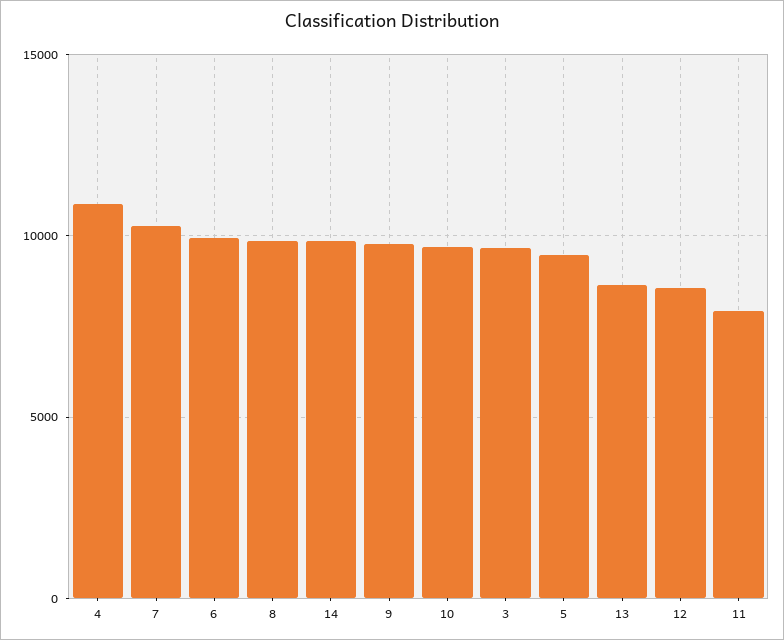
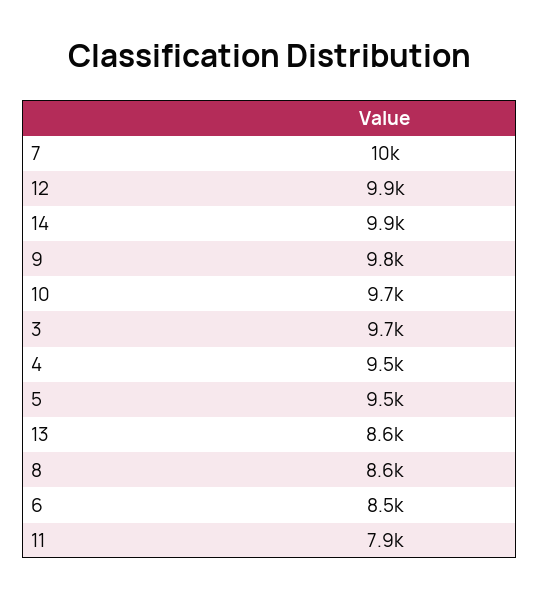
4: 11000 -> 9500
6: 10000 -> 8500
8: 10000 -> 8600
12: 8500 -> 9900

